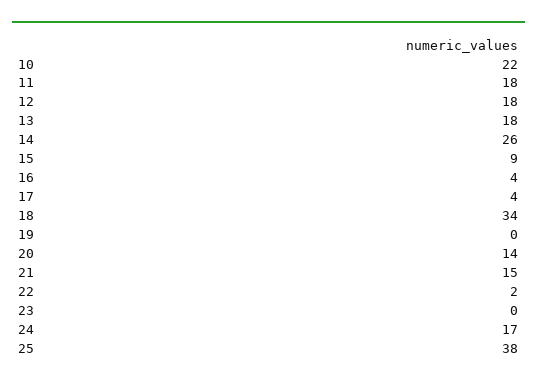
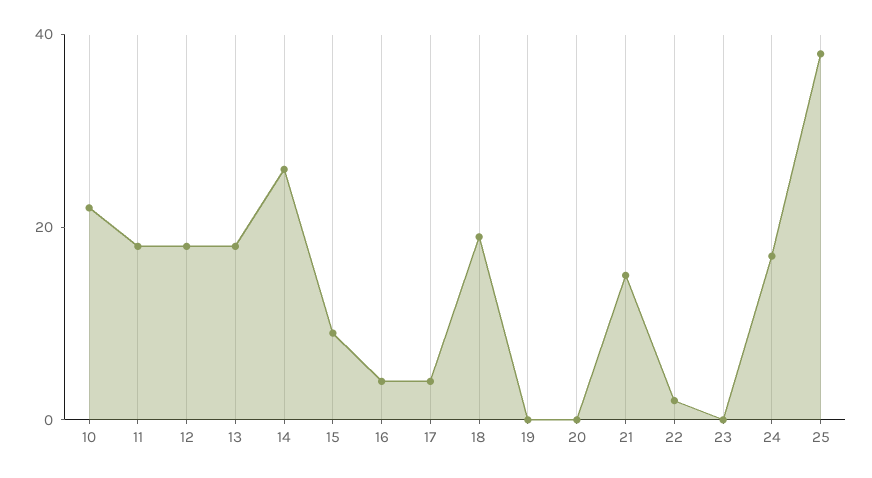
18: 34 -> 20
20: 14 -> 0

